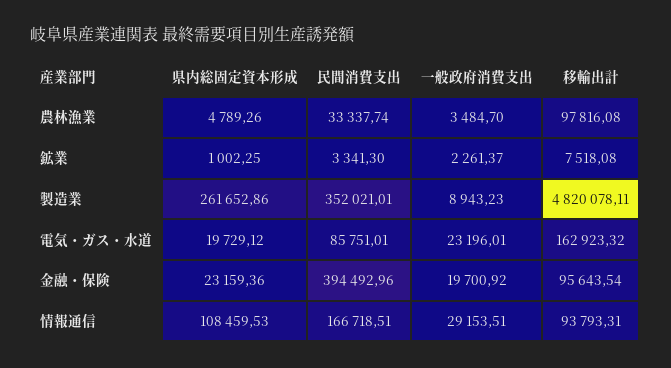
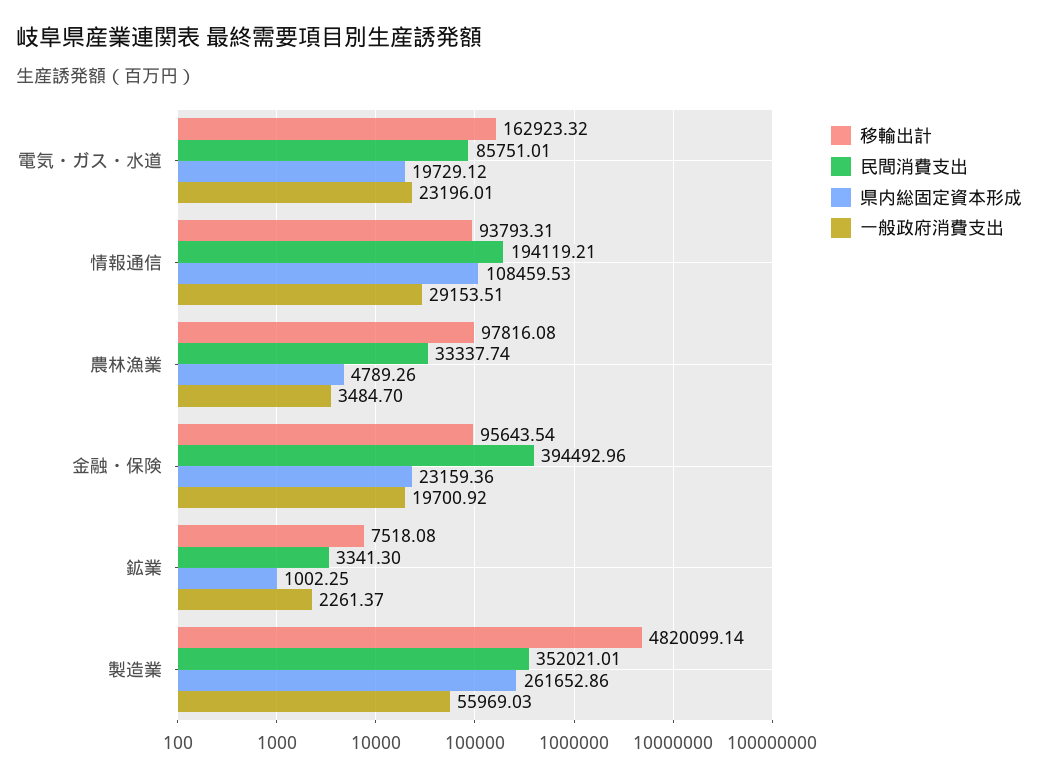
一般政府消費支出, 製造業: 8943.23 -> 55969.03
移輸出計, 製造業: 4820078.11 -> 4820099.14
民間消費支出, 情報通信: 166718.51 -> 194119.21

